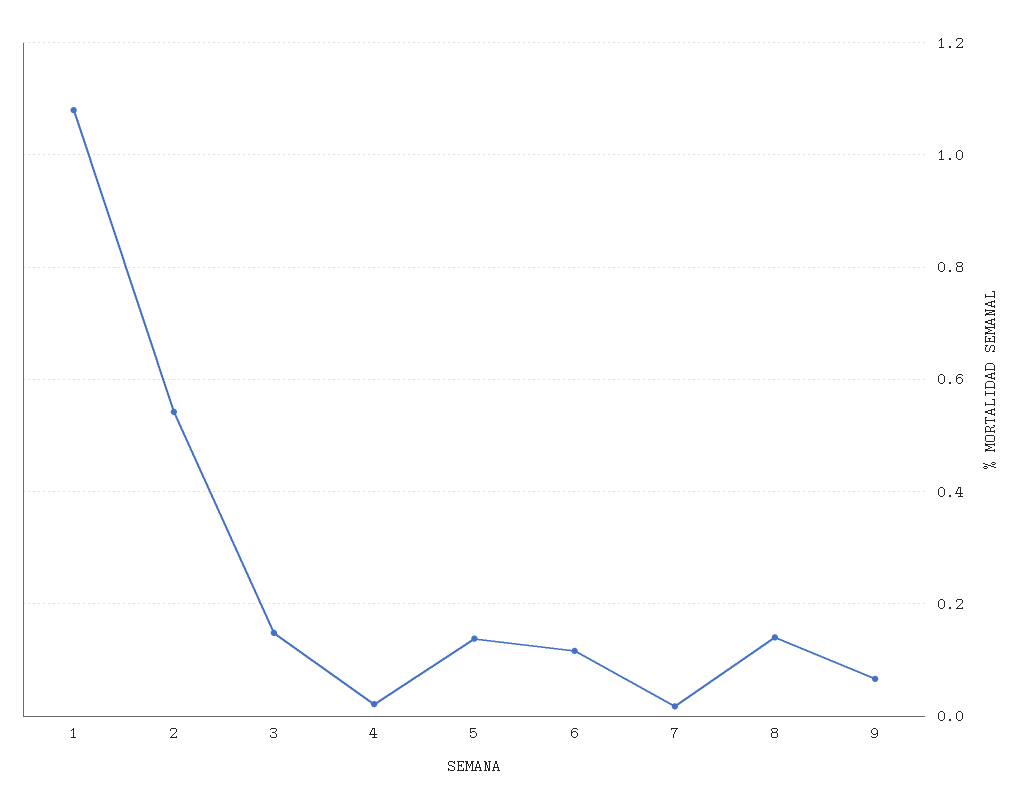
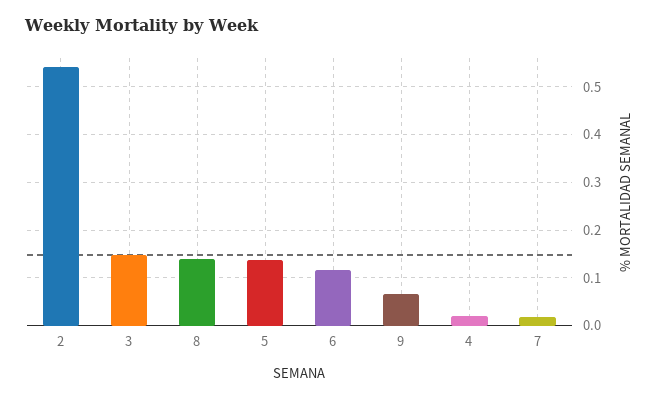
1: 1.08 -> none

